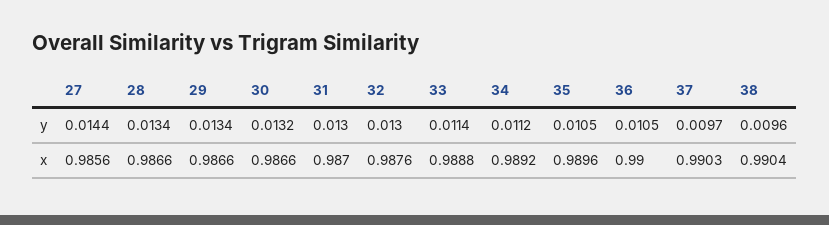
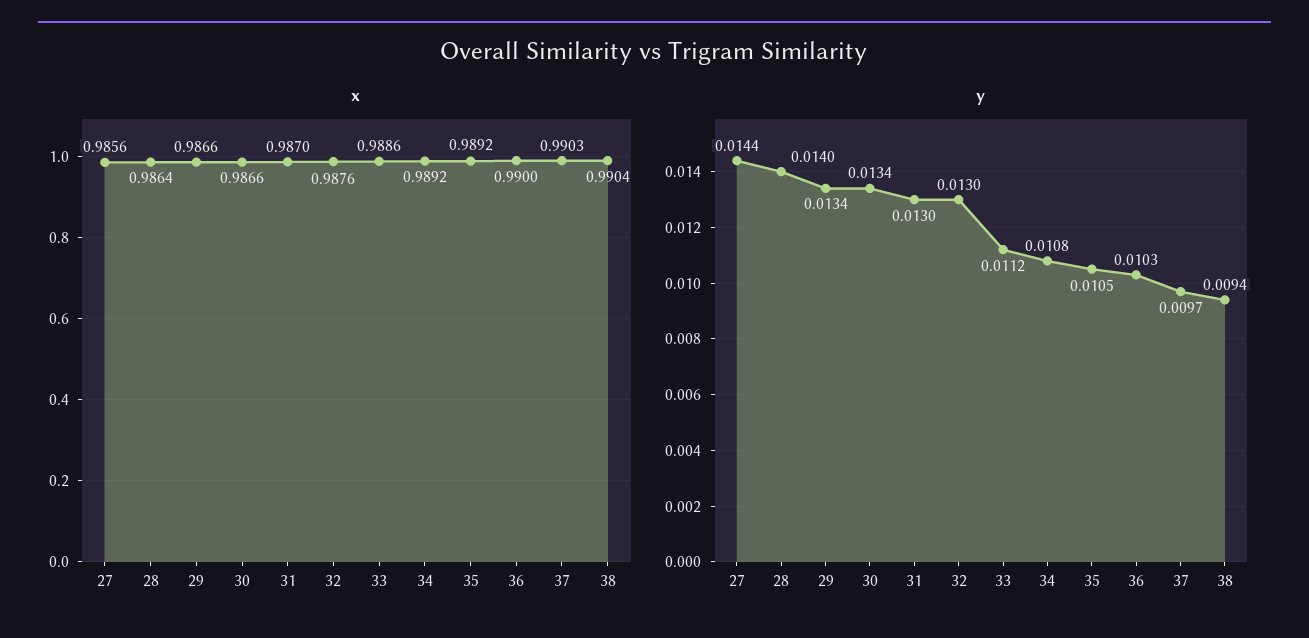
y, 28: 0.0134 -> 0.014
y, 30: 0.0132 -> 0.0134
y, 33: 0.0114 -> 0.0112
y, 34: 0.0112 -> 0.0108
y, 36: 0.0105 -> 0.0103
y, 38: 0.0096 -> 0.0094
x, 28: 0.9866 -> 0.9864
x, 33: 0.9888 -> 0.9886
x, 35: 0.9896 -> 0.9892

